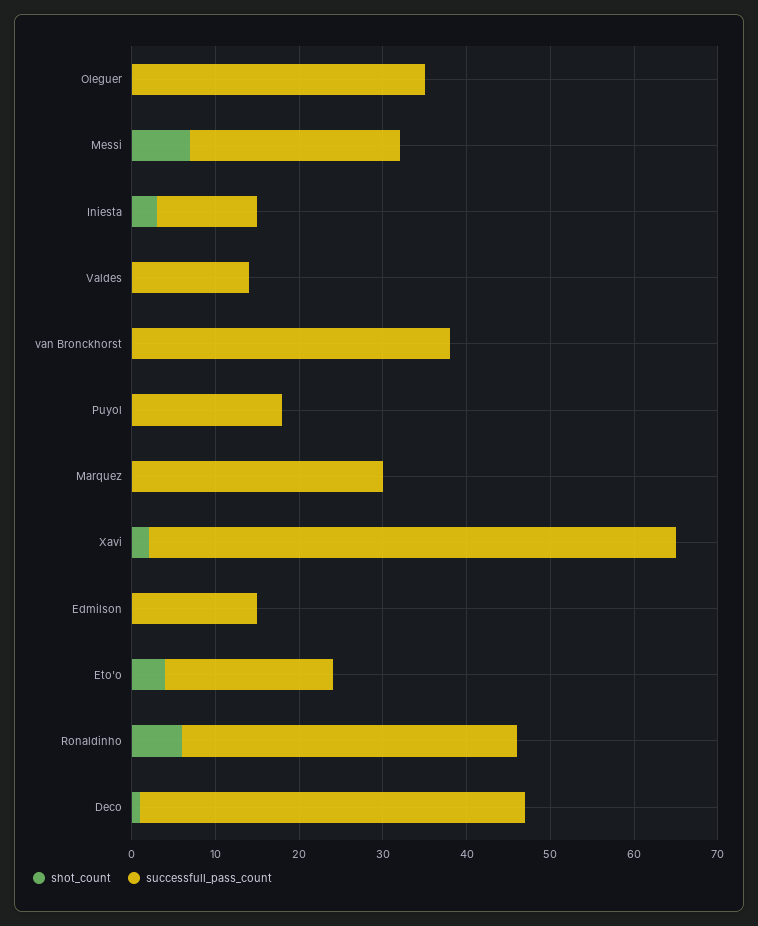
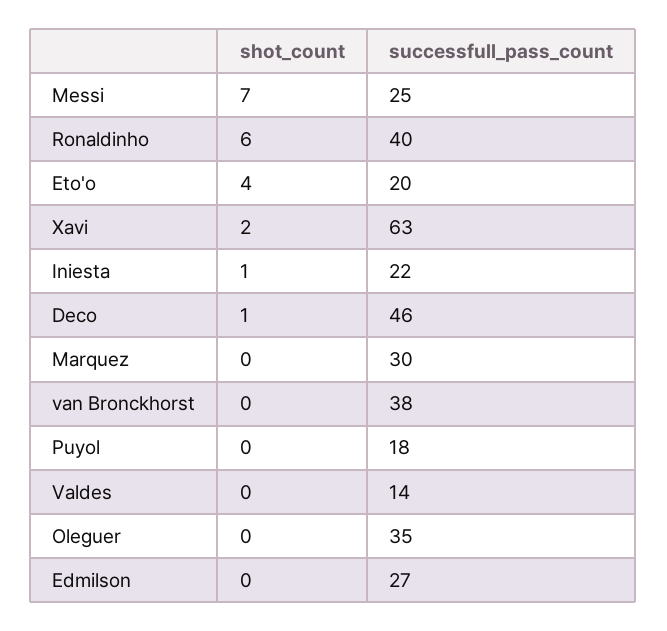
shot_count, Iniesta: 3 -> 1
successfull_pass_count, Iniesta: 12 -> 22
successfull_pass_count, Edmilson: 15 -> 27

